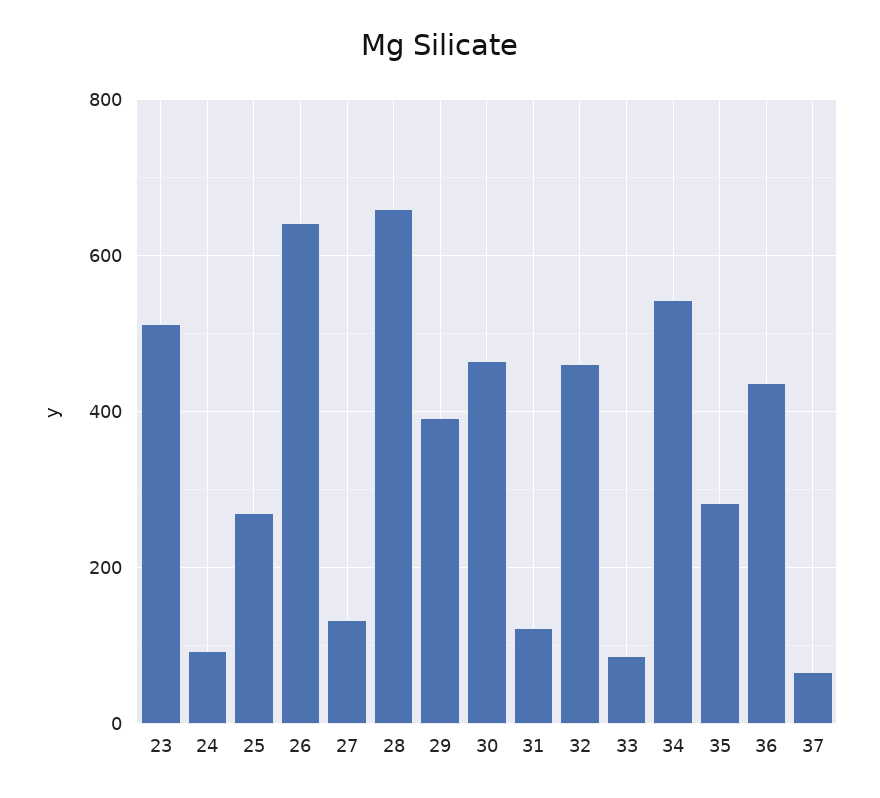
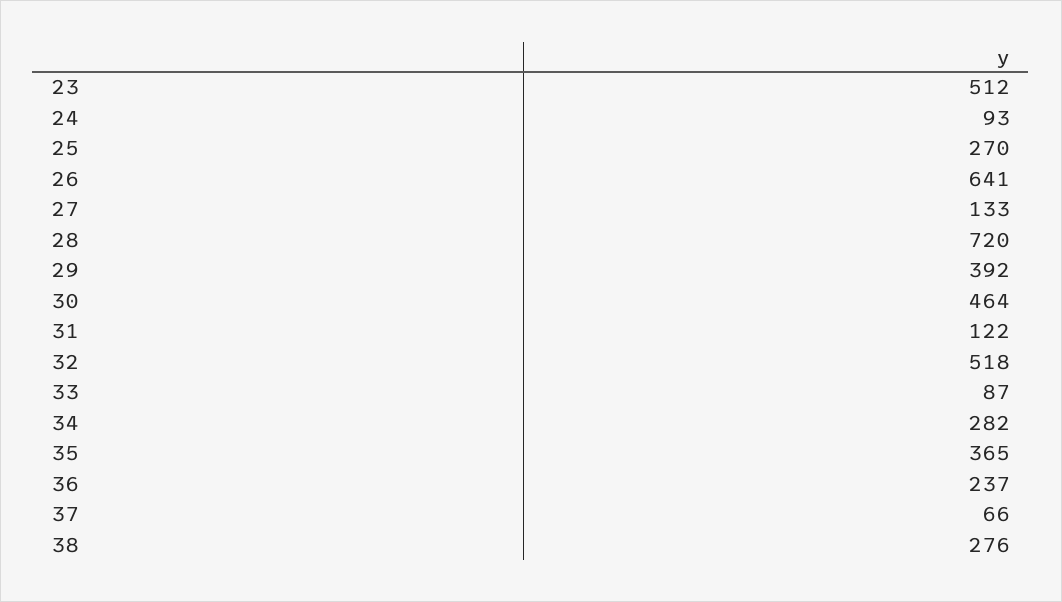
28: 660 -> 720
32: 460 -> 518
34: 540 -> 282
35: 280 -> 365
36: 440 -> 237
38: none -> 276

